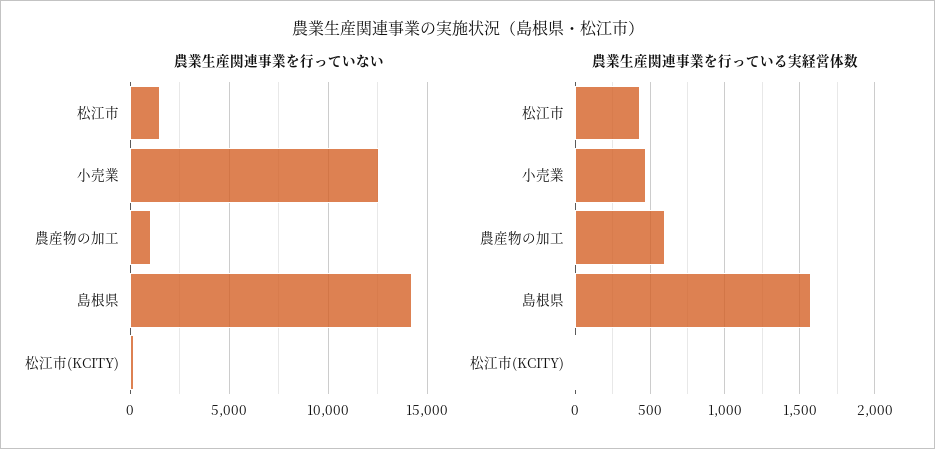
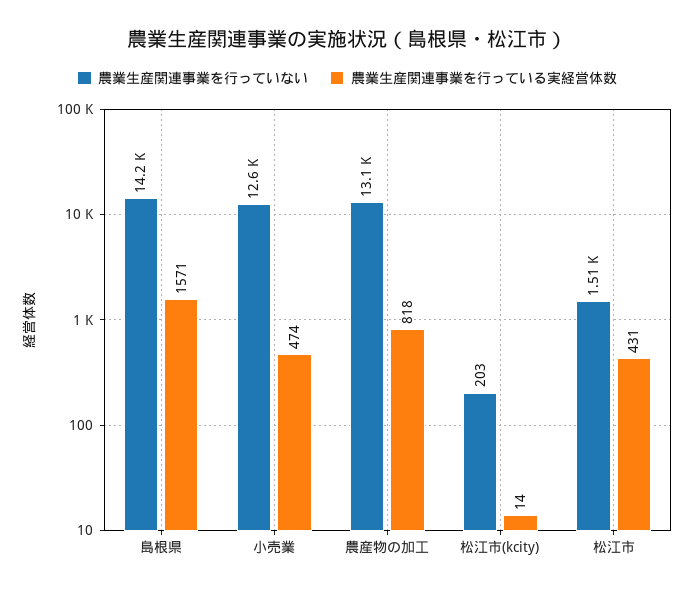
農業生産関連事業を行っていない, 農産物の加工: 1000 -> 13100
農業生産関連事業を行っている実経営体数, 農産物の加工: 600 -> 818

